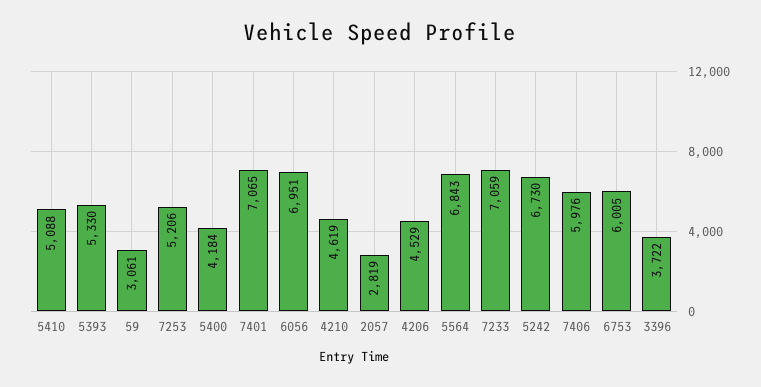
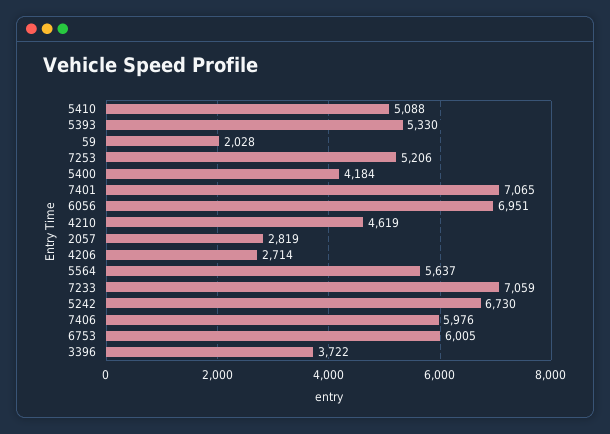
59: 3061 -> 2028
4206: 4529 -> 2714
5564: 6843 -> 5637

